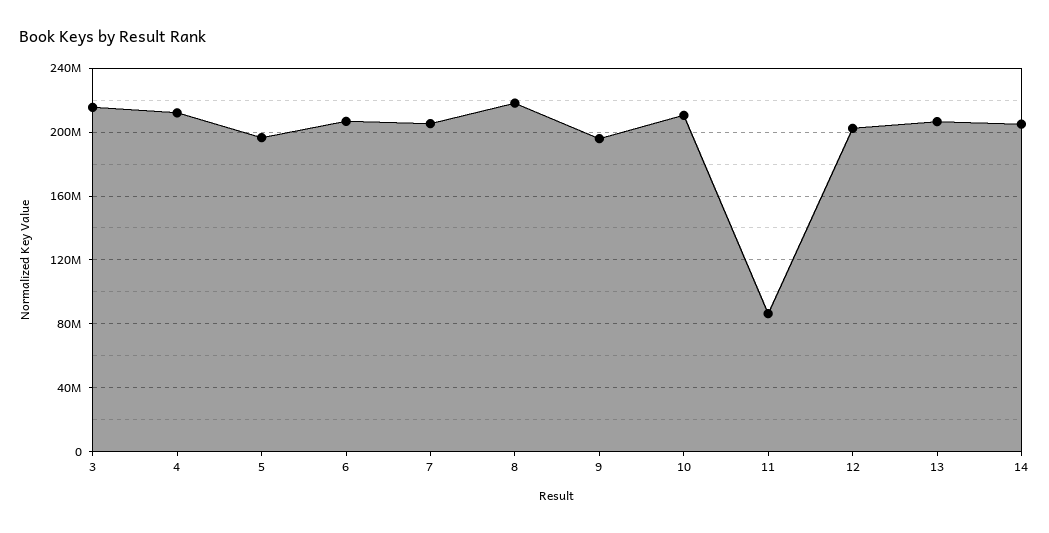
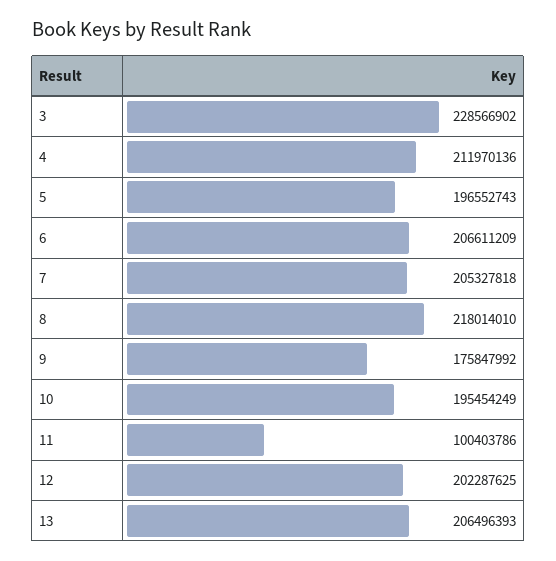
3: 215000000 -> 228566902
9: 195000000 -> 175847992
10: 210000000 -> 195454249
11: 85000000 -> 100403786
14: 205000000 -> none

